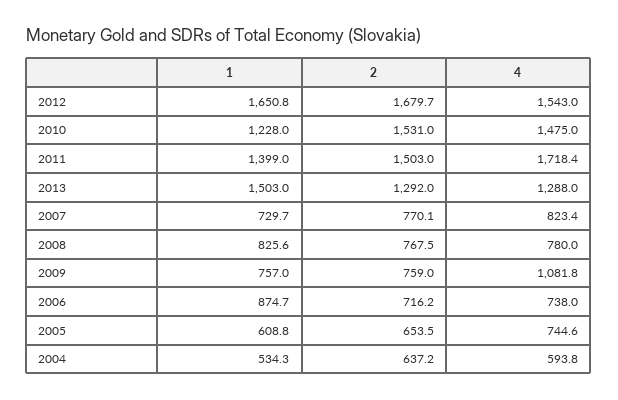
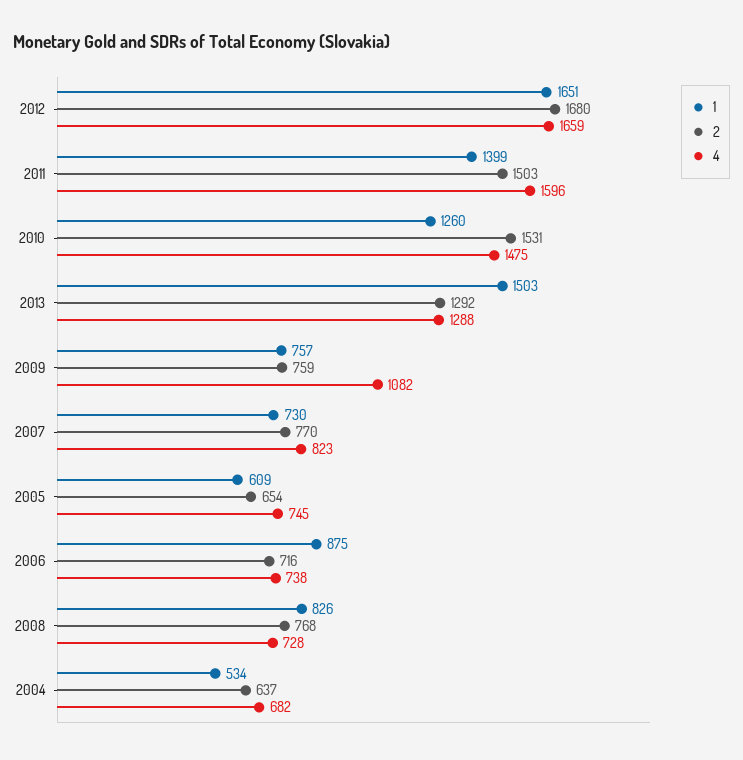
4, 2012: 1543 -> 1659
1, 2010: 1228 -> 1260
4, 2011: 1718.4 -> 1596
4, 2008: 780 -> 728
4, 2004: 593.8 -> 682

